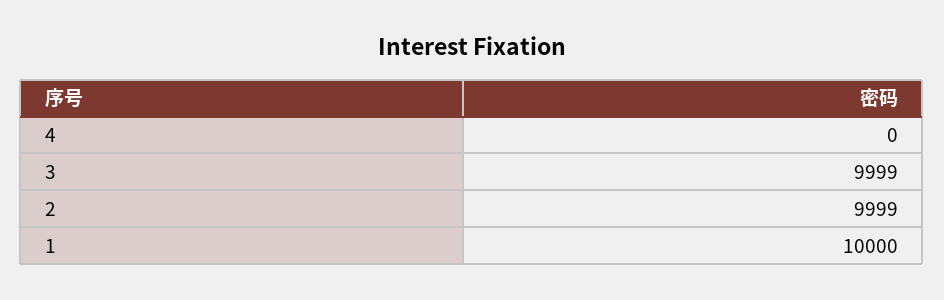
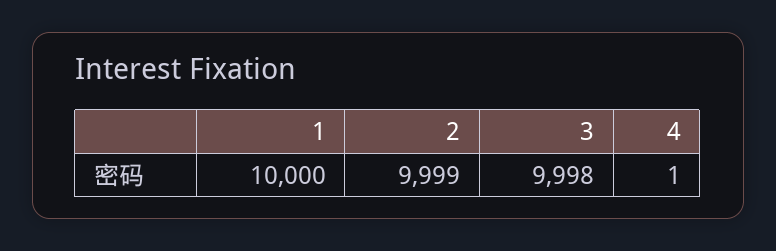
4: 0 -> 1
3: 9999 -> 9998

